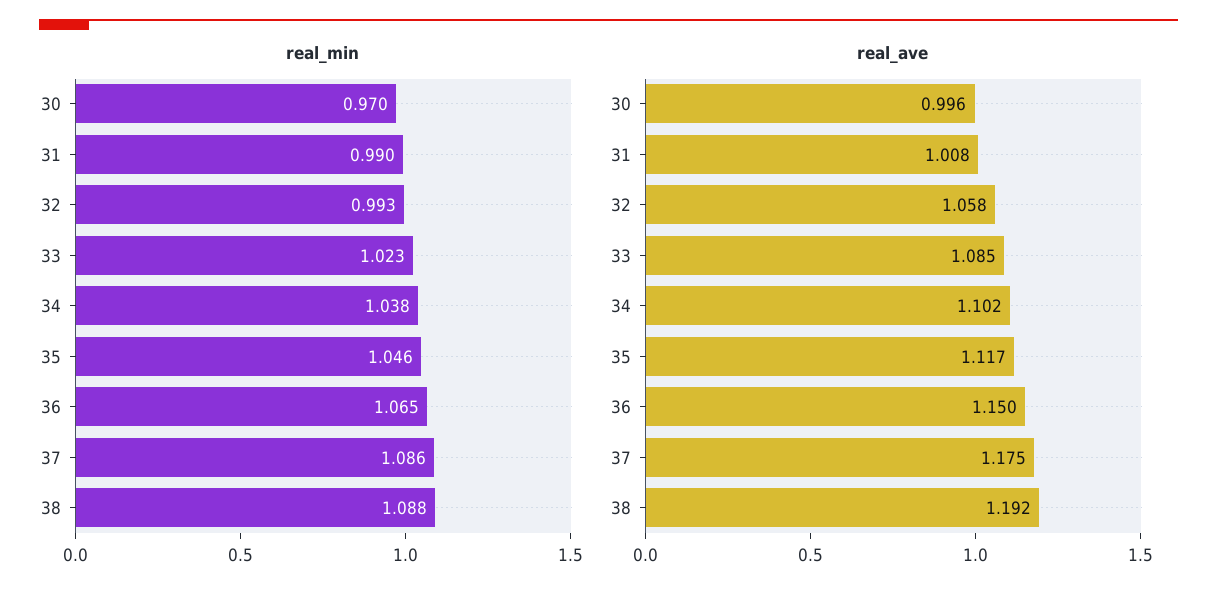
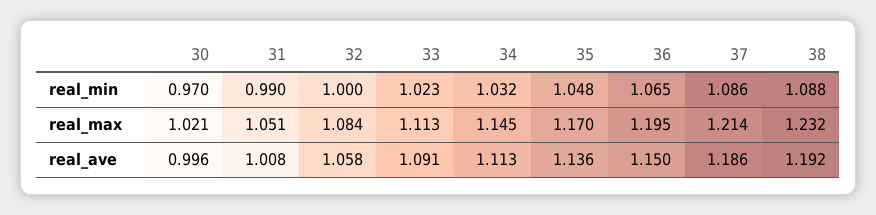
real_min, 32: 0.993 -> 1
real_min, 34: 1.038 -> 1.032
real_min, 35: 1.046 -> 1.048
real_ave, 33: 1.085 -> 1.091
real_ave, 34: 1.102 -> 1.113
real_ave, 35: 1.117 -> 1.136
real_ave, 37: 1.175 -> 1.186
real_max, 30: none -> 1.021
real_max, 31: none -> 1.051
real_max, 32: none -> 1.084
real_max, 33: none -> 1.113
real_max, 34: none -> 1.145
real_max, 35: none -> 1.17
real_max, 36: none -> 1.195
real_max, 37: none -> 1.214
real_max, 38: none -> 1.232

